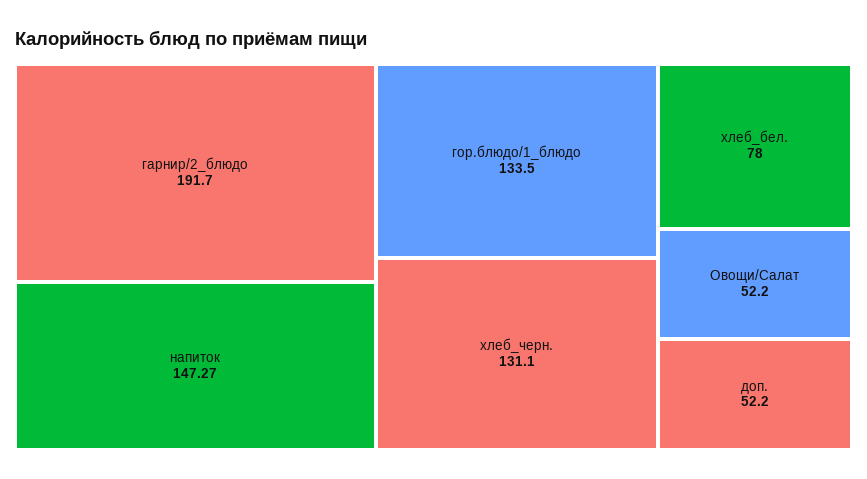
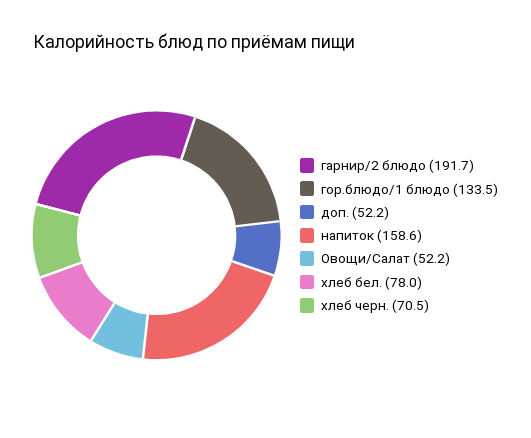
напиток: 147.27 -> 158.6
хлеб_черн.: 131.1 -> 70.5

